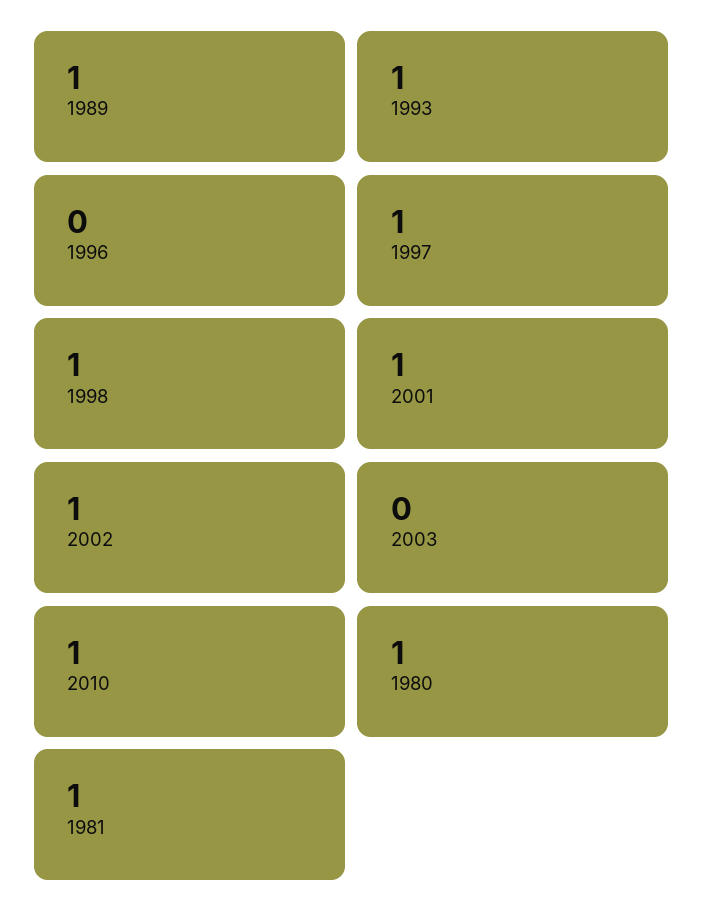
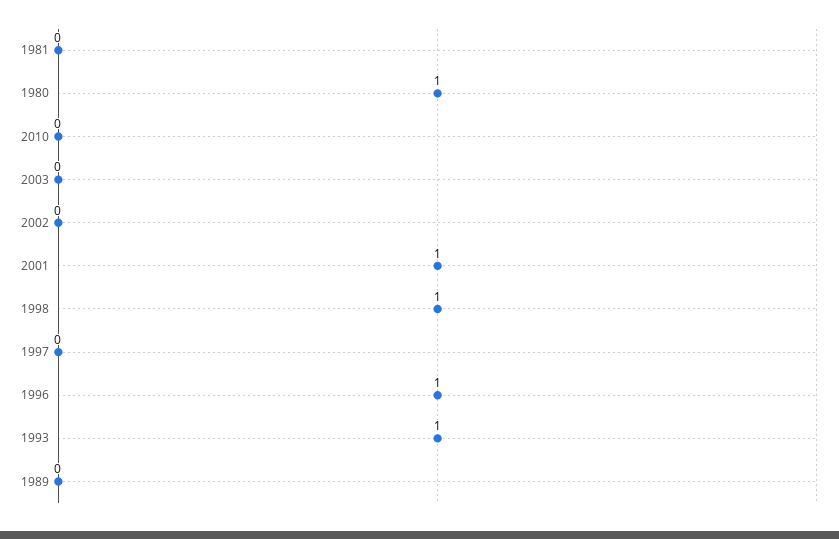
1989: 1 -> 0
1996: 0 -> 1
1997: 1 -> 0
2002: 1 -> 0
2010: 1 -> 0
1981: 1 -> 0

